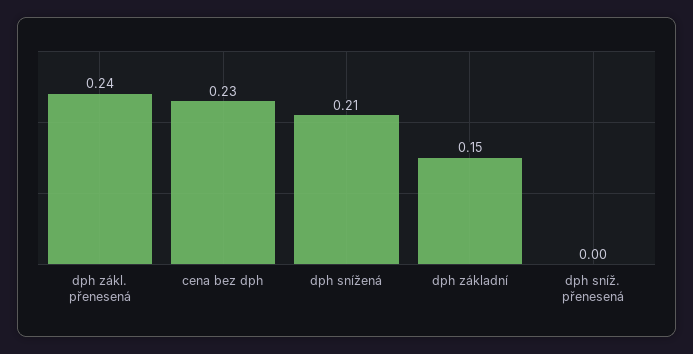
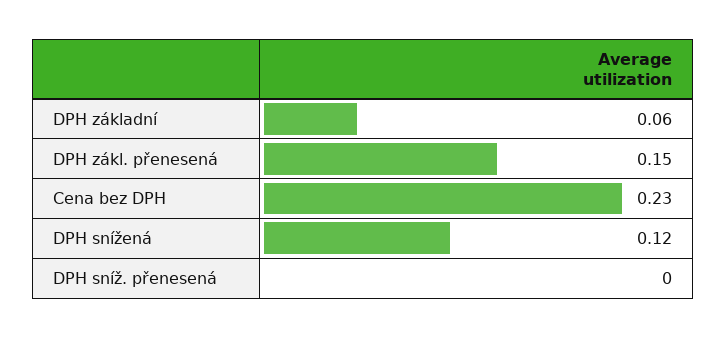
dph zákl. přenesená: 0.24 -> 0.15
dph snížená: 0.21 -> 0.12
dph základní: 0.15 -> 0.06

